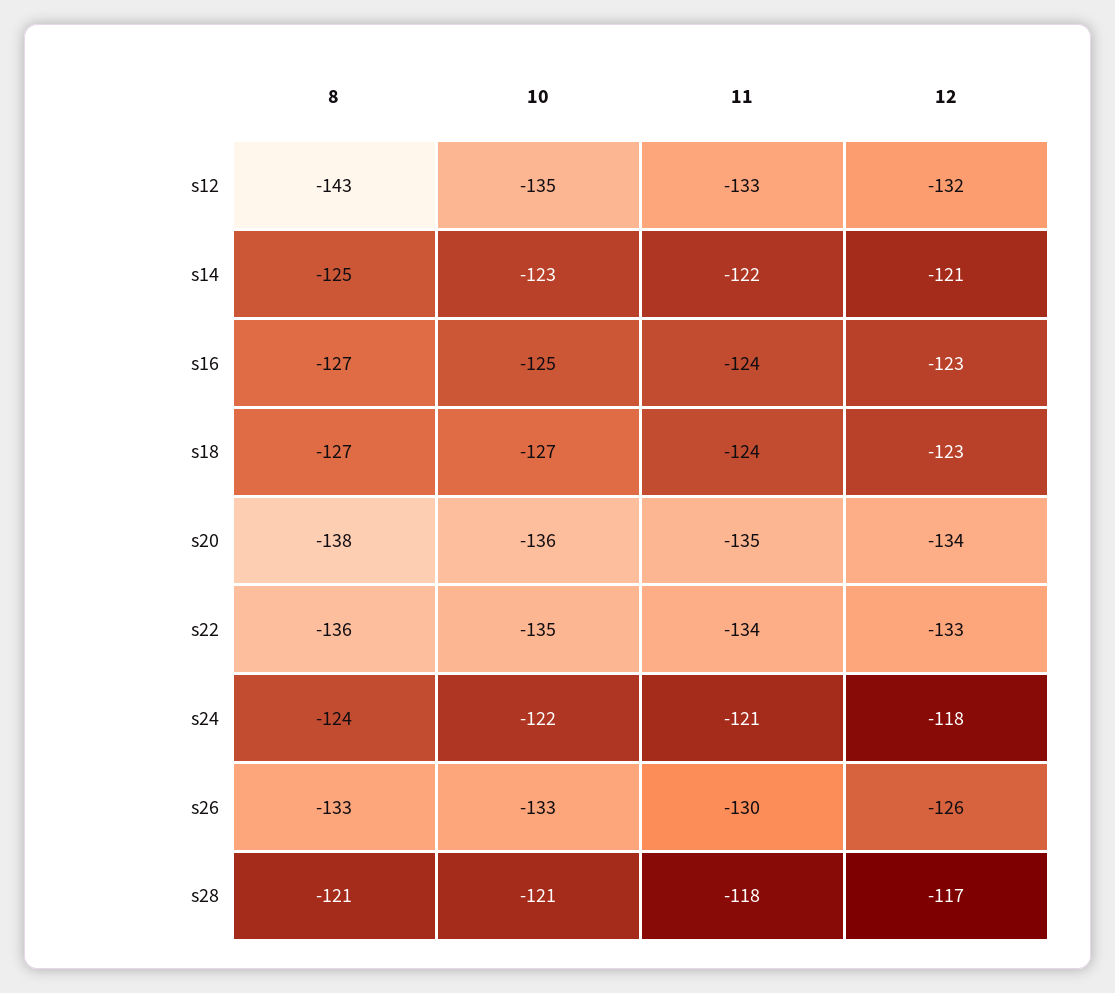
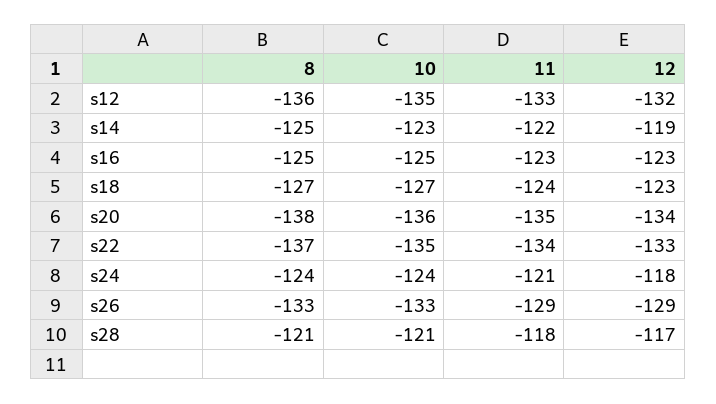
8, s12: -143 -> -136
12, s14: -121 -> -119
8, s16: -127 -> -125
11, s16: -124 -> -123
8, s22: -136 -> -137
10, s24: -122 -> -124
11, s26: -130 -> -129
12, s26: -126 -> -129

